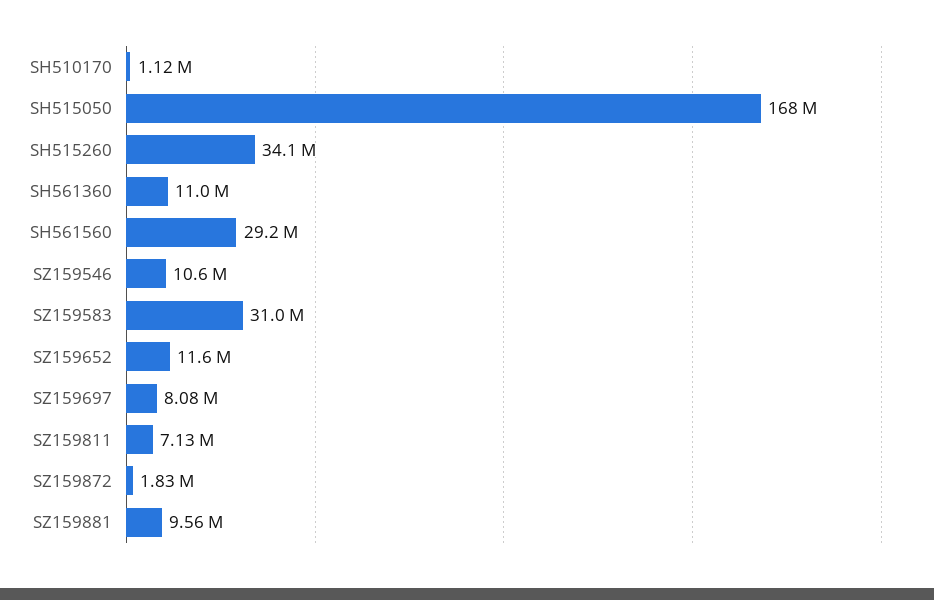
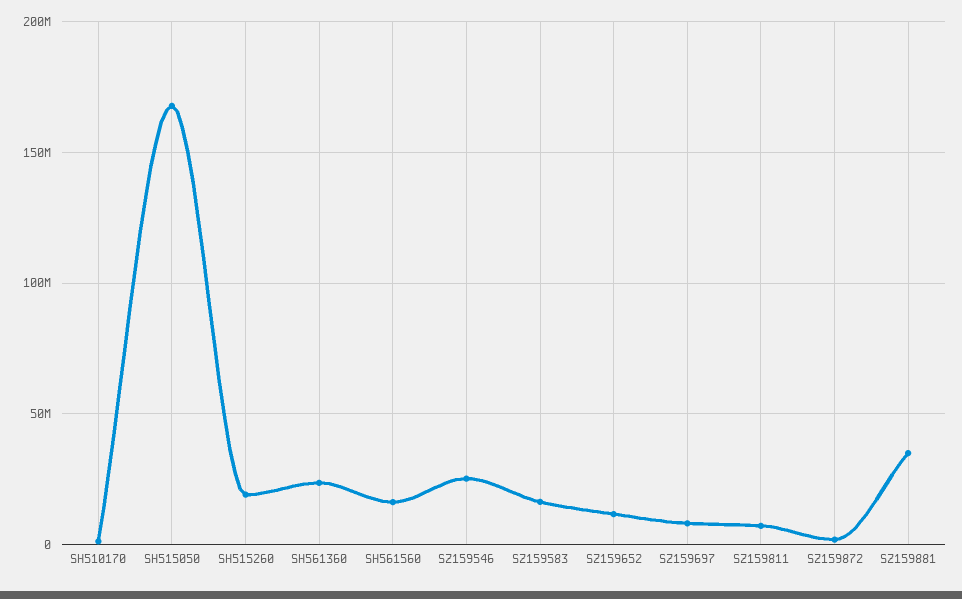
SH515260: 34100000 -> 20000000
SH561360: 11000000 -> 25000000
SH561560: 29200000 -> 15000000
SZ159546: 10600000 -> 25000000
SZ159583: 31000000 -> 15000000
SZ159881: 9560000 -> 35000000

